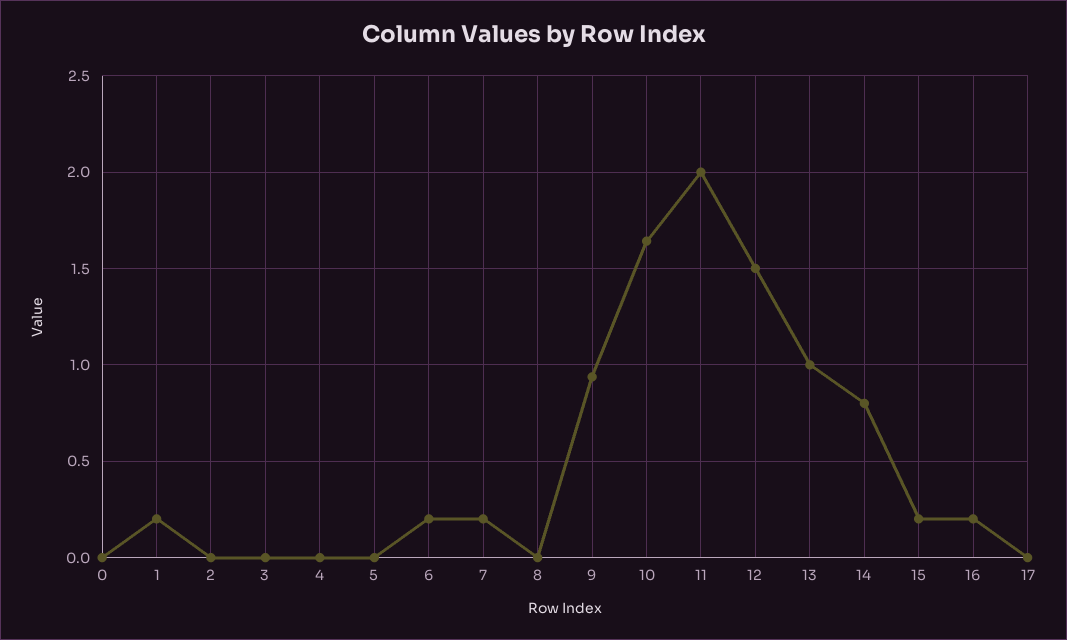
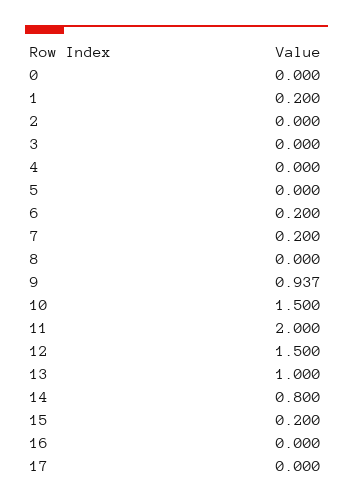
10: 1.65 -> 1.5
16: 0.2 -> 0

